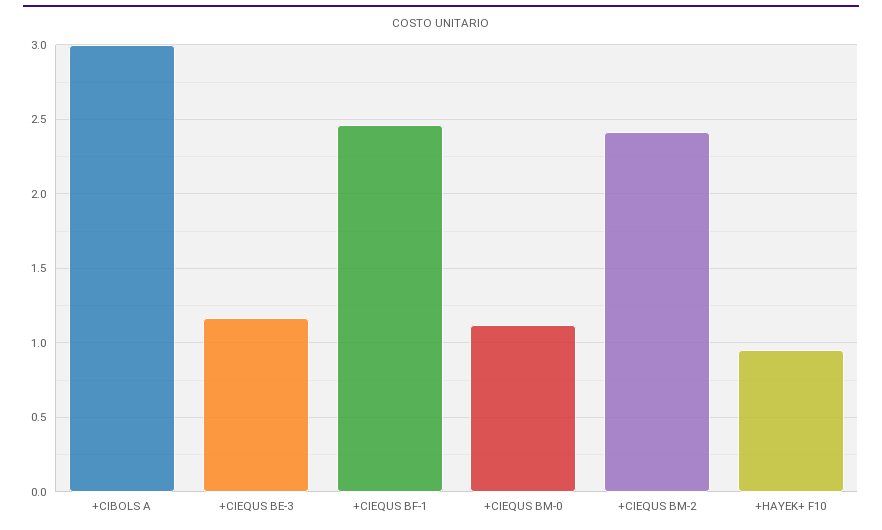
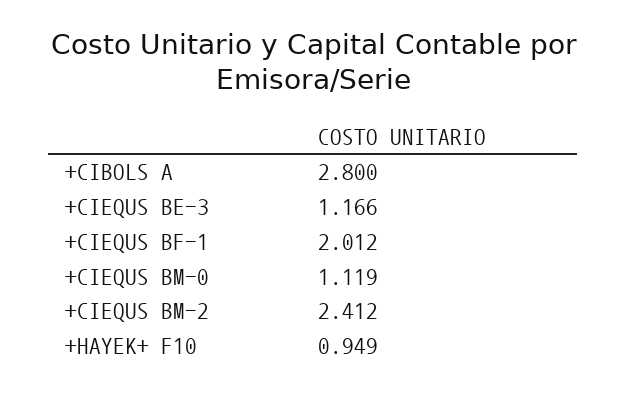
+CIBOLS A: 3 -> 2.8
+CIEQUS BF-1: 2.45 -> 2.012

